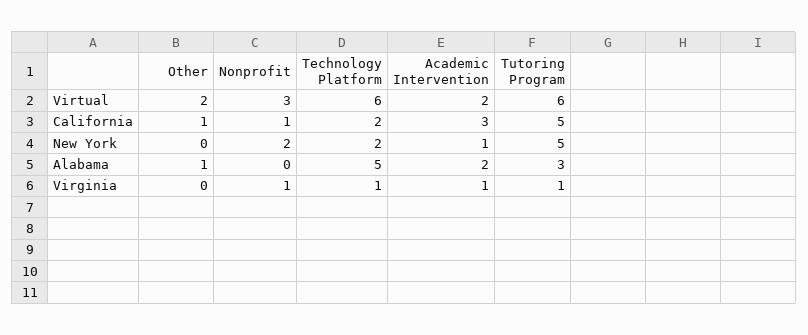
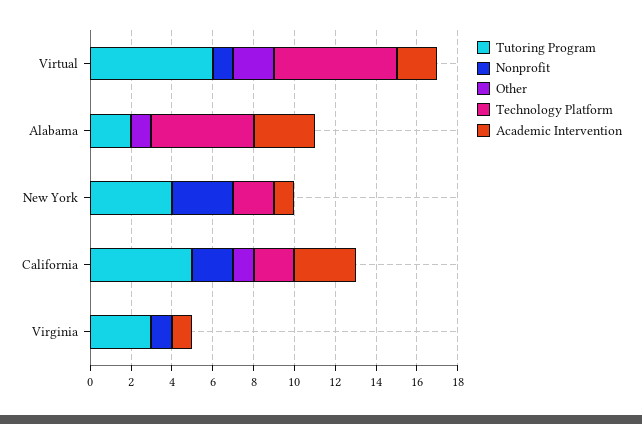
Nonprofit, Virtual: 3 -> 1
Nonprofit, California: 1 -> 2
Nonprofit, New York: 2 -> 3
Tutoring Program, New York: 5 -> 4
Academic Intervention, Alabama: 2 -> 3
Tutoring Program, Alabama: 3 -> 2
Technology Platform, Virginia: 1 -> 0
Tutoring Program, Virginia: 1 -> 3

